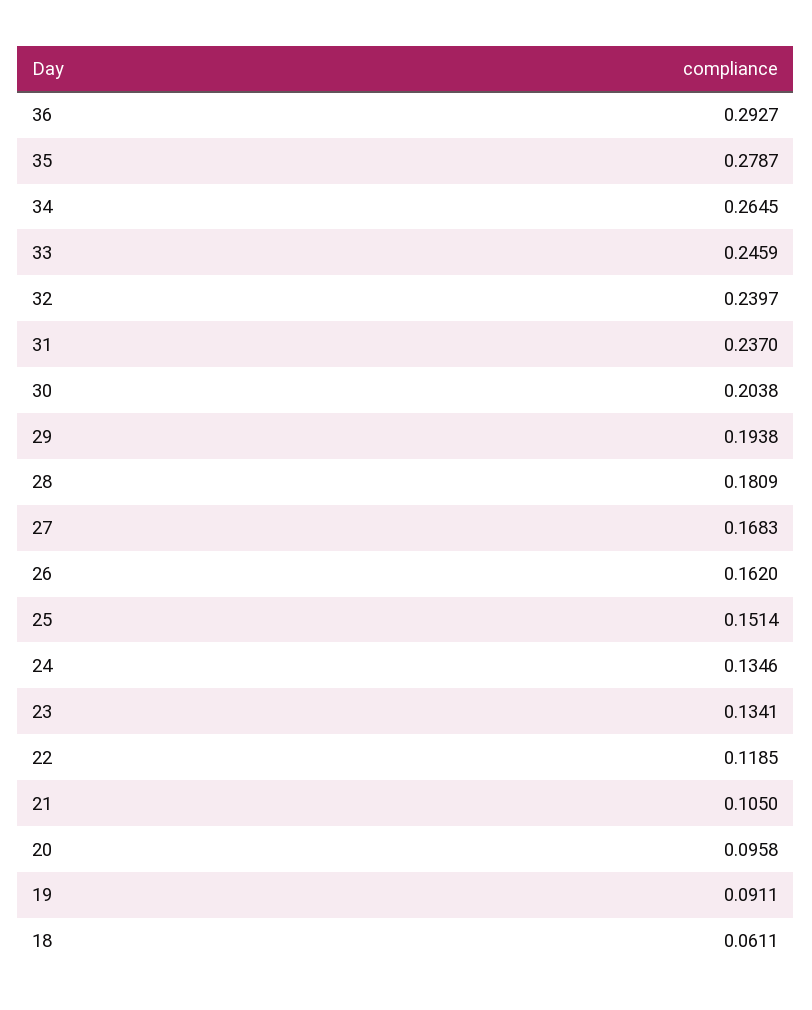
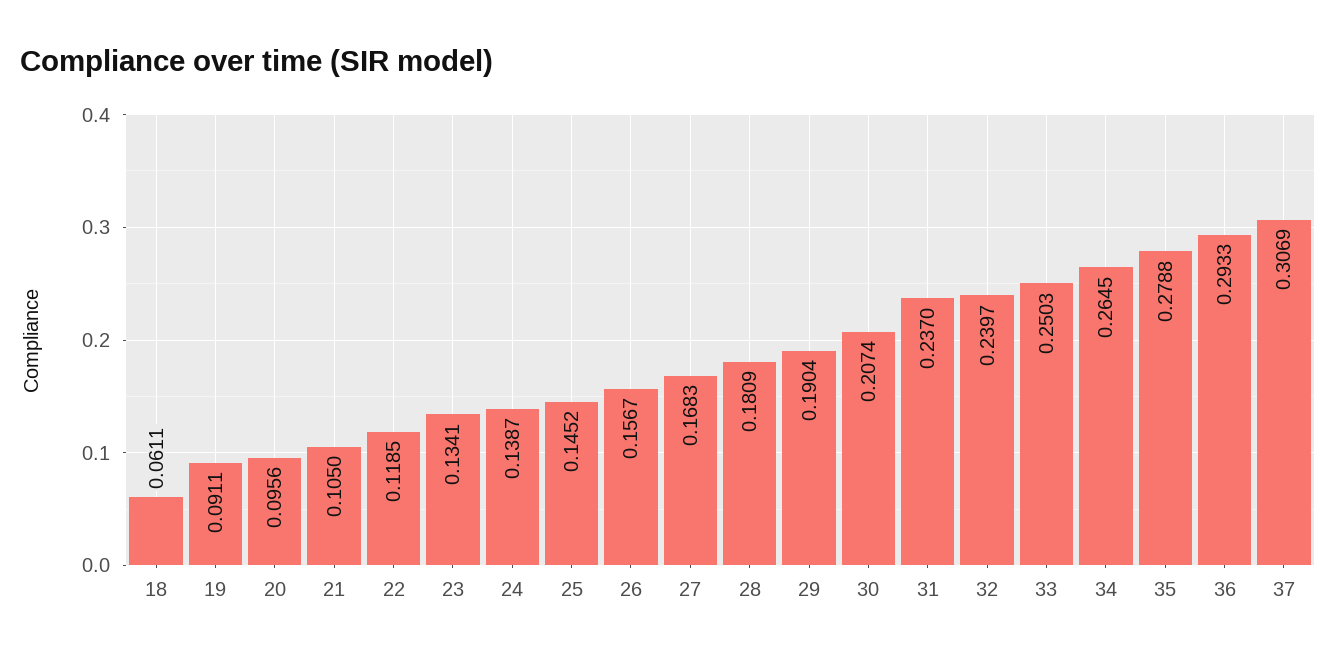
36: 0.2927 -> 0.2933
35: 0.2787 -> 0.2788
33: 0.2459 -> 0.2503
30: 0.2038 -> 0.2074
29: 0.1938 -> 0.1904
26: 0.162 -> 0.1567
25: 0.1514 -> 0.1452
24: 0.1346 -> 0.1387
20: 0.0958 -> 0.0956
37: none -> 0.3069

